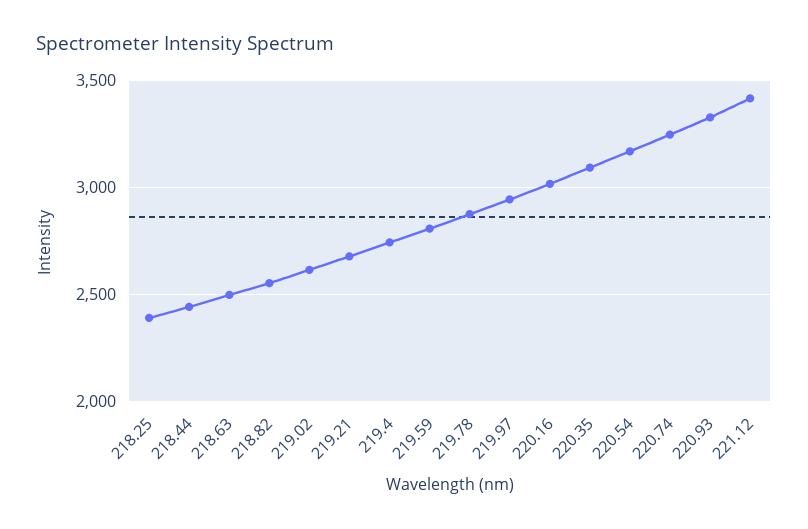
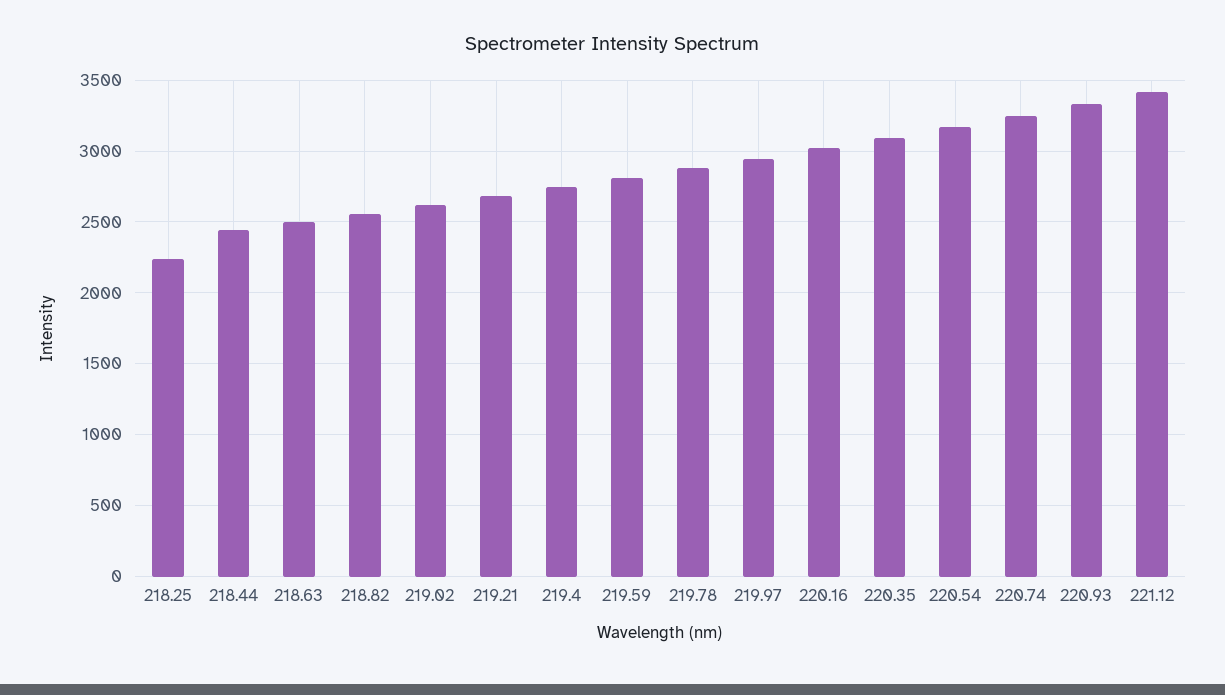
218.25: 2400 -> 2250

